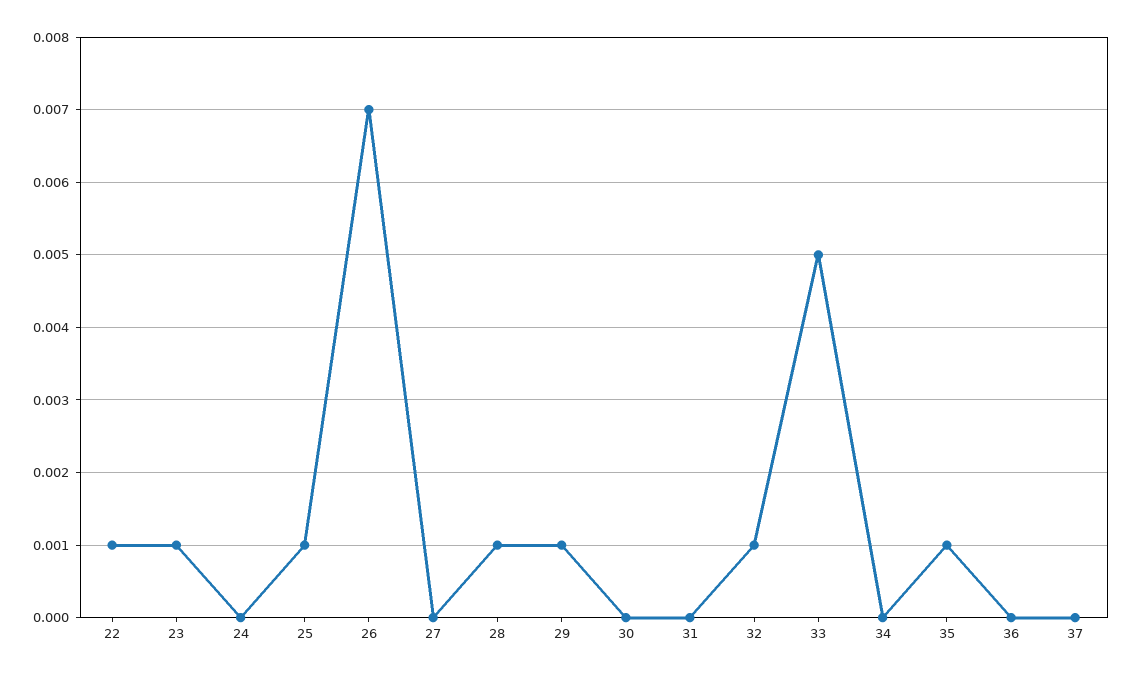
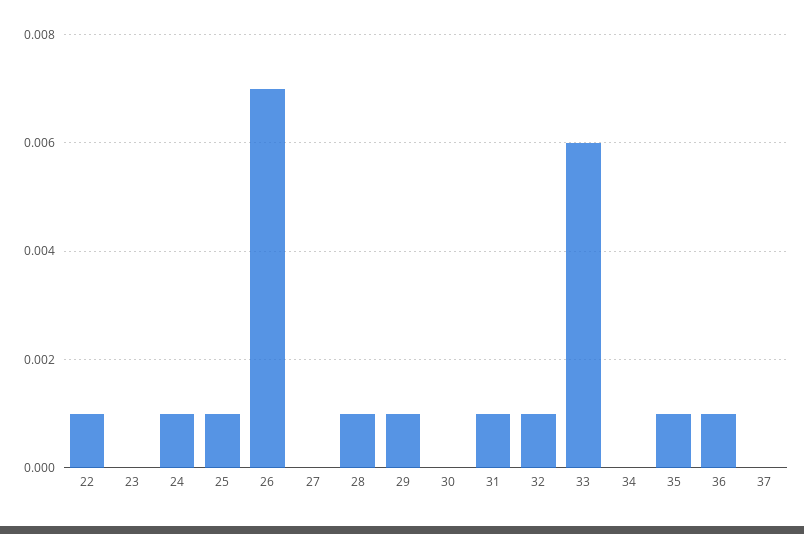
23: 0.001 -> 0
24: 0 -> 0.001
31: 0 -> 0.001
33: 0.005 -> 0.006
36: 0 -> 0.001

